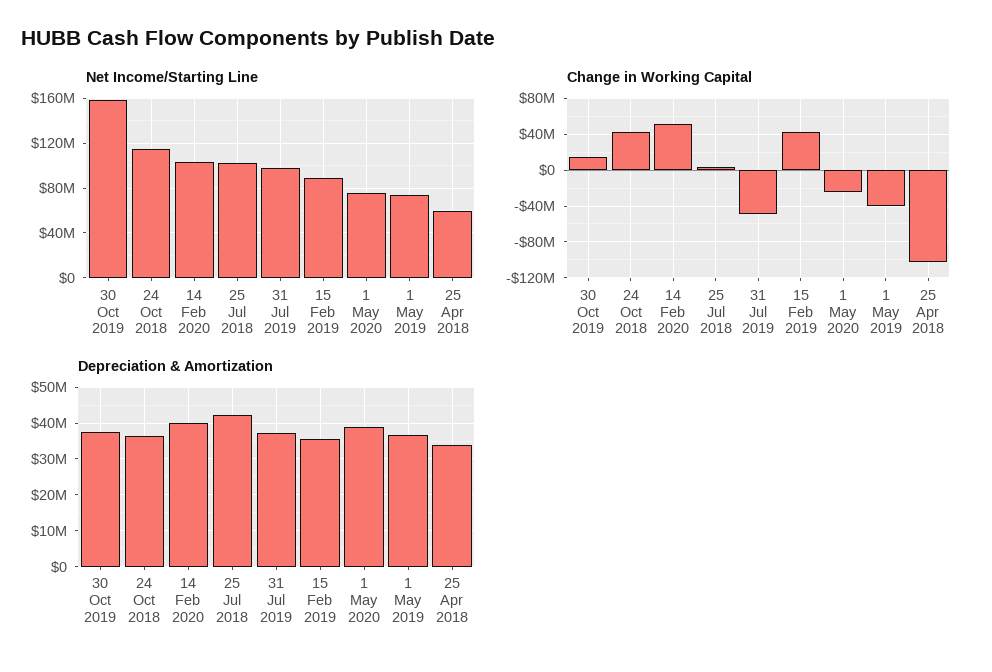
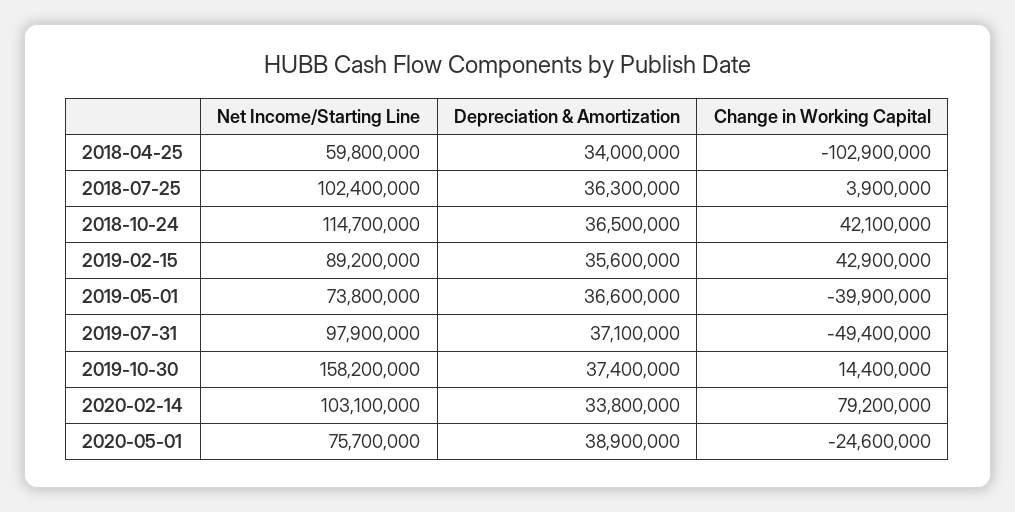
Change in Working Capital, 14 Feb 2020: 50000000 -> 79200000
Depreciation & Amortization, 14 Feb 2020: 40000000 -> 33800000
Depreciation & Amortization, 25 Jul 2018: 42000000 -> 36300000

